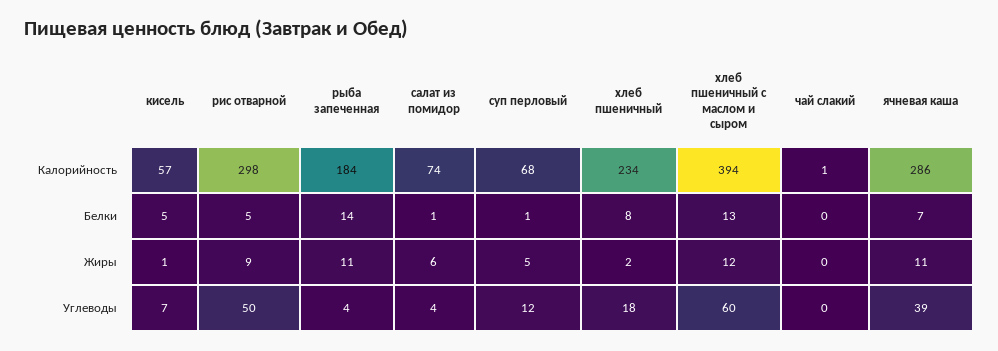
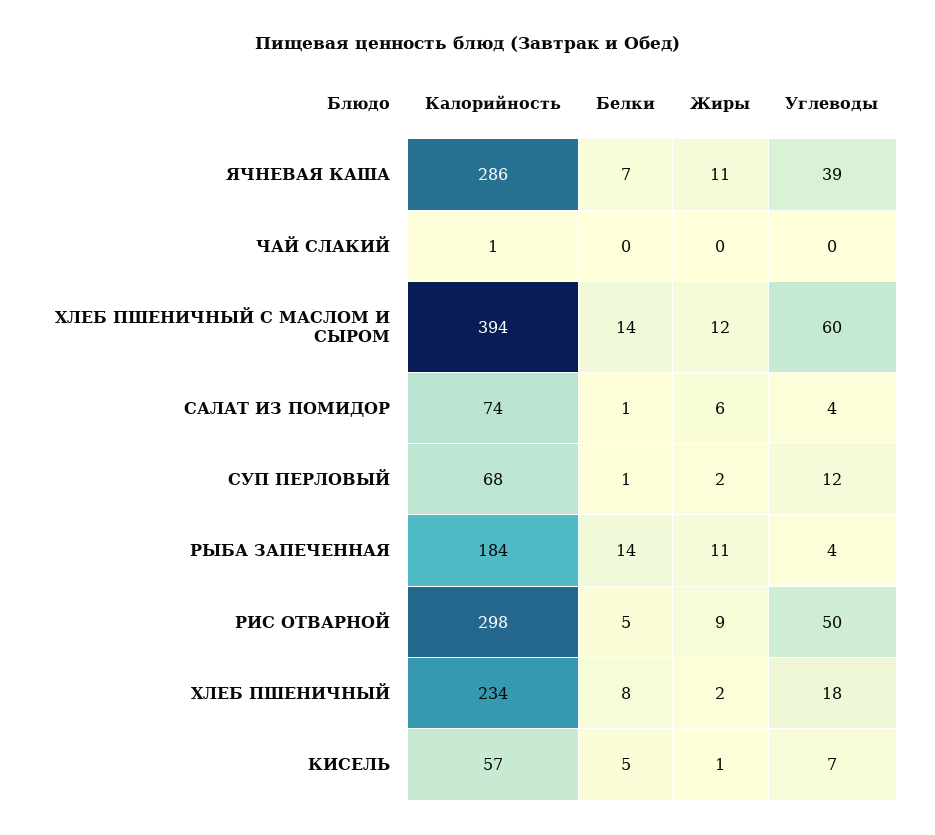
хлеб пшеничный с маслом и сыром, Белки: 13 -> 14
суп перловый, Жиры: 5 -> 2

